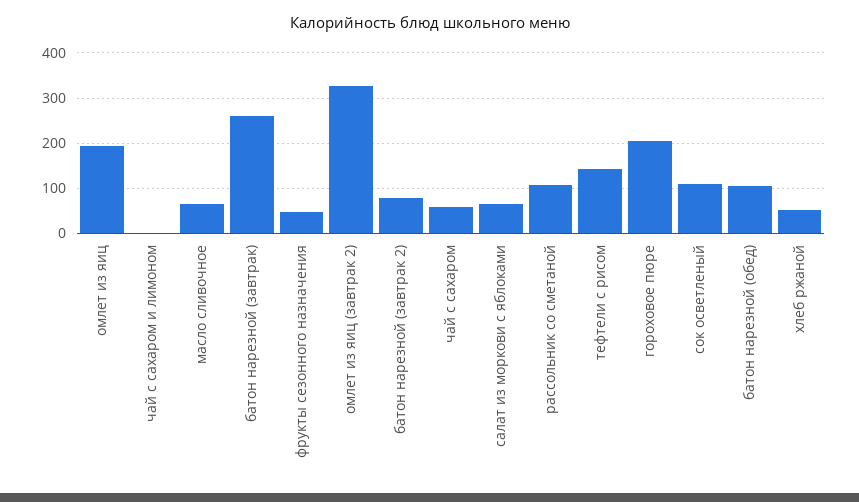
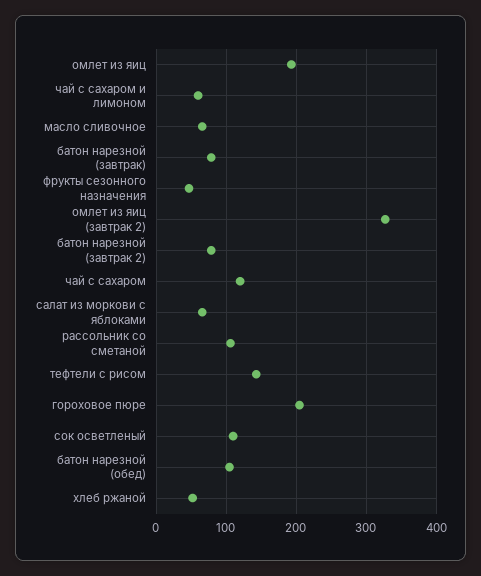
чай с сахаром и лимоном: 0 -> 60
батон нарезной (завтрак): 260 -> 80
чай с сахаром: 60 -> 120

